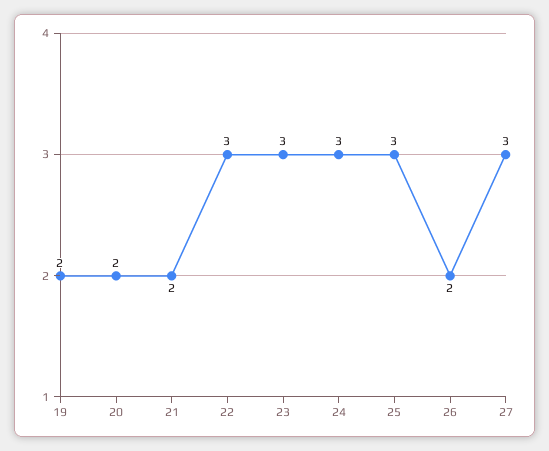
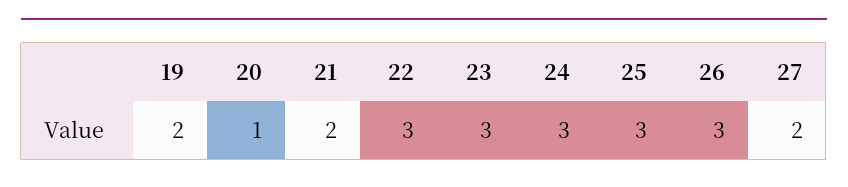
20: 2 -> 1
26: 2 -> 3
27: 3 -> 2

